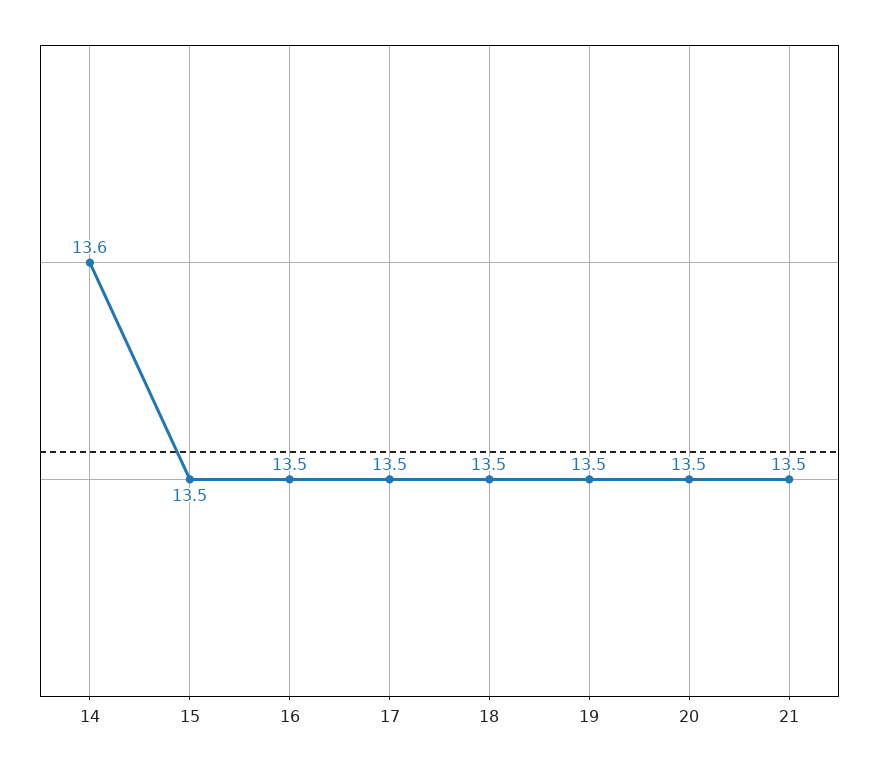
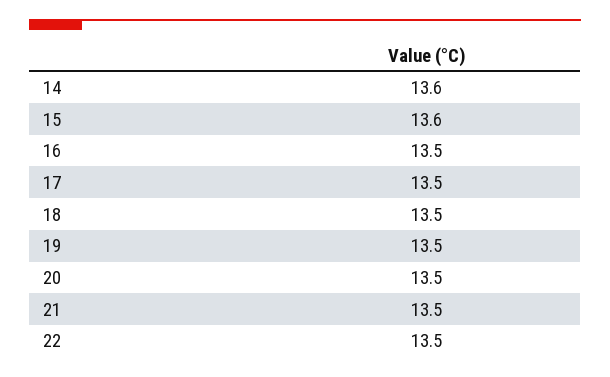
15: 13.5 -> 13.6
22: none -> 13.5

